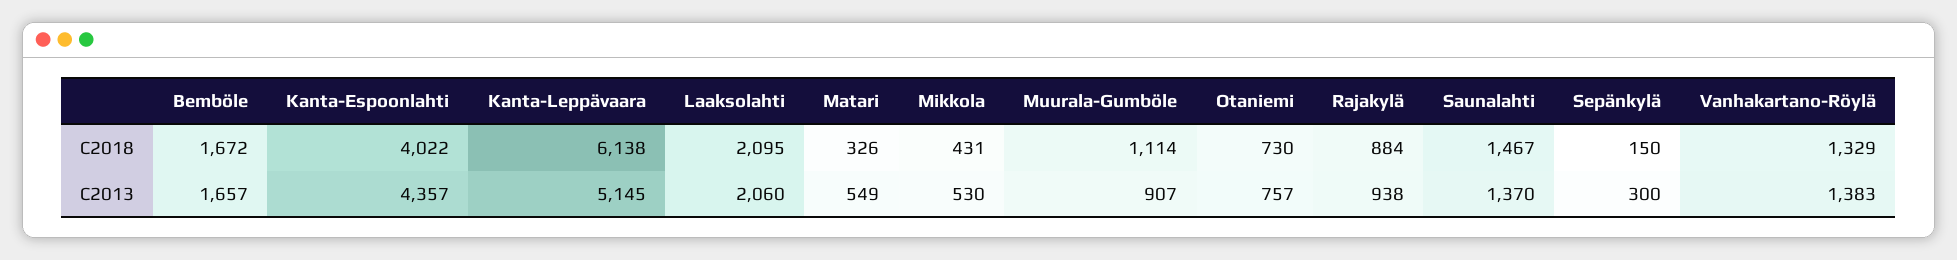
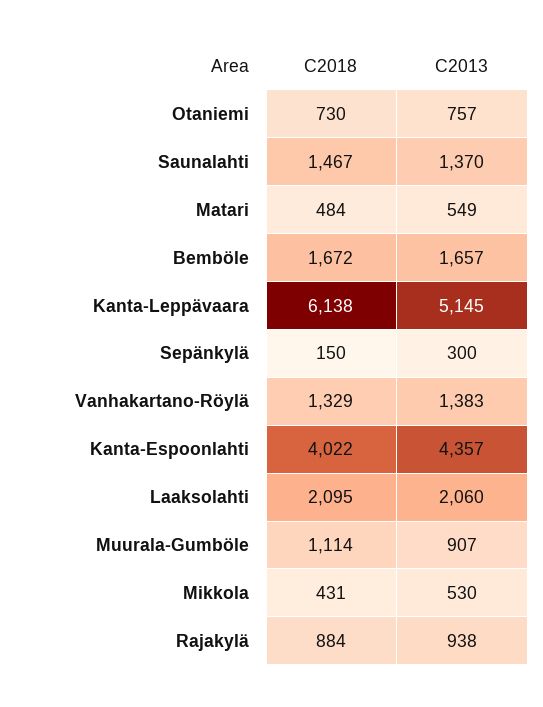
Matari, C2018: 326 -> 484

